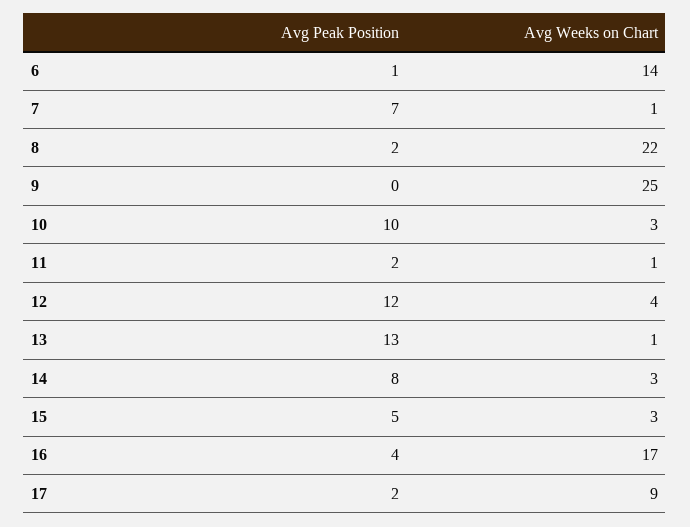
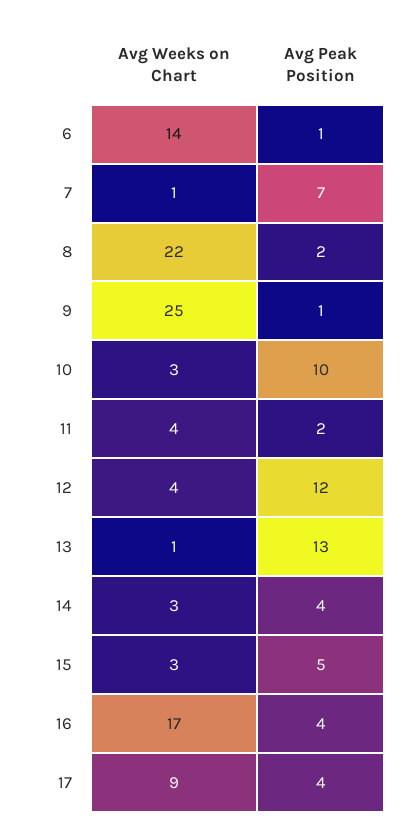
Avg Peak Position, 9: 0 -> 1
Avg Weeks on Chart, 11: 1 -> 4
Avg Peak Position, 14: 8 -> 4
Avg Peak Position, 17: 2 -> 4

